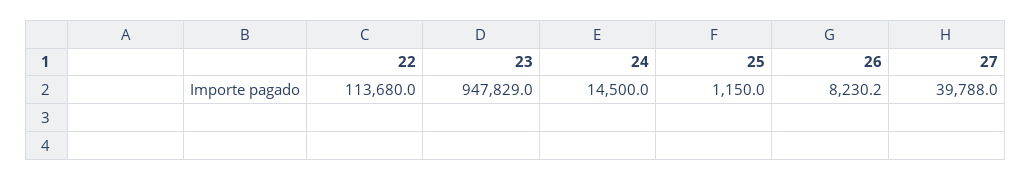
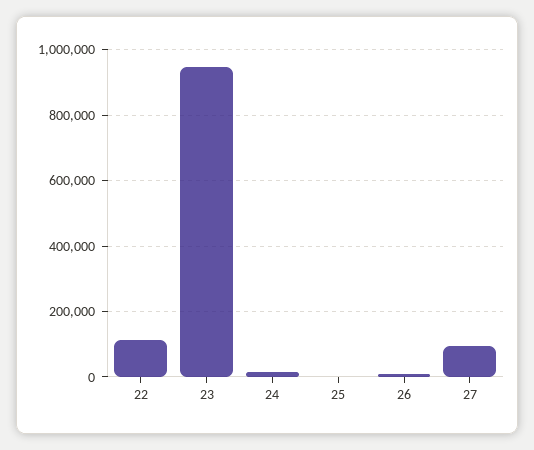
27: 39788 -> 100000

